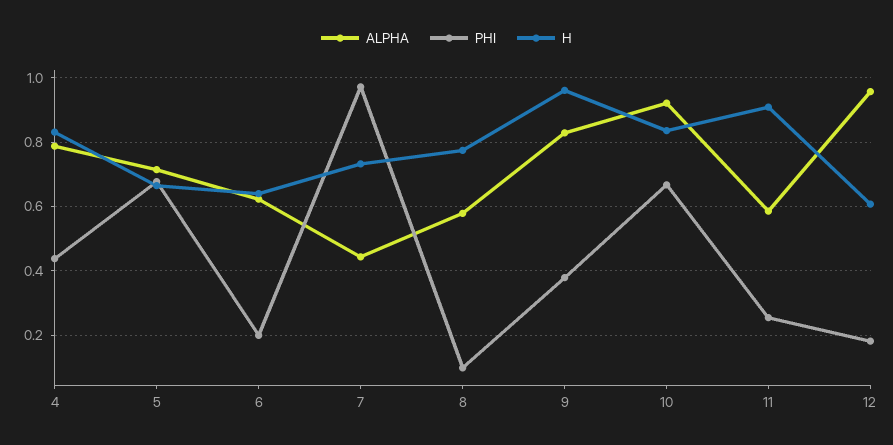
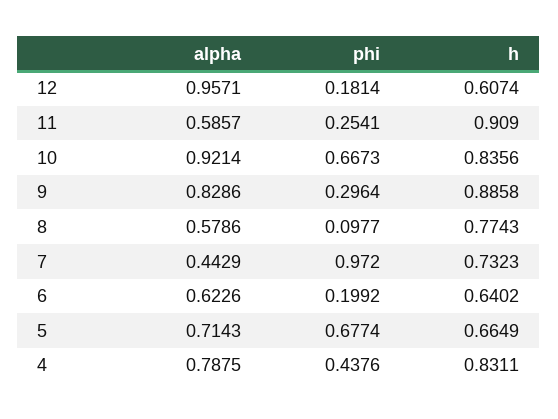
PHI, 9: 0.38 -> 0.2964
H, 9: 0.96 -> 0.8858

